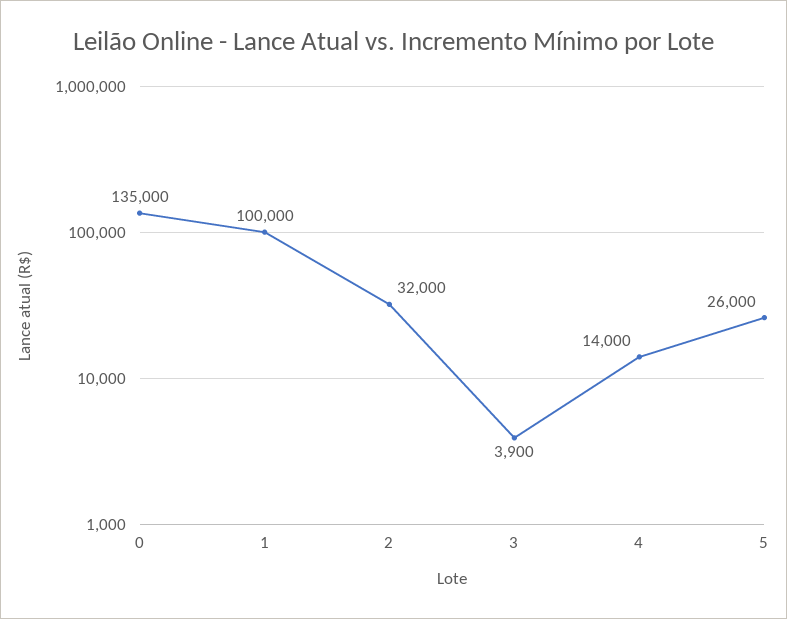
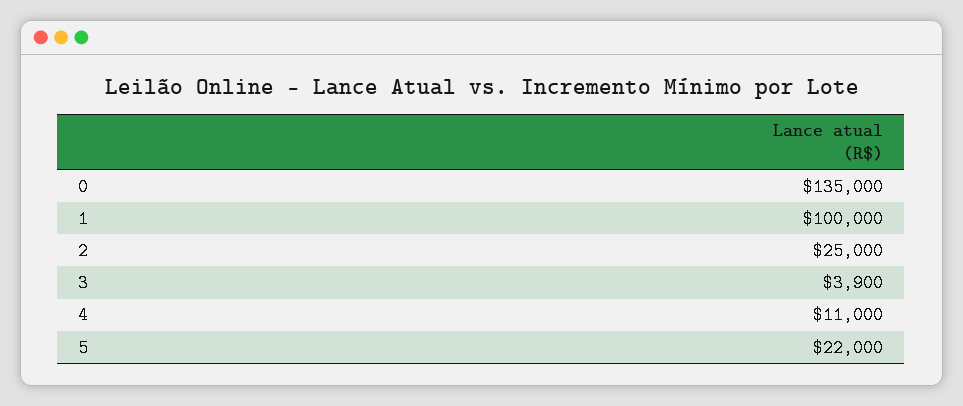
2: 32000 -> 25000
4: 14000 -> 11000
5: 26000 -> 22000

